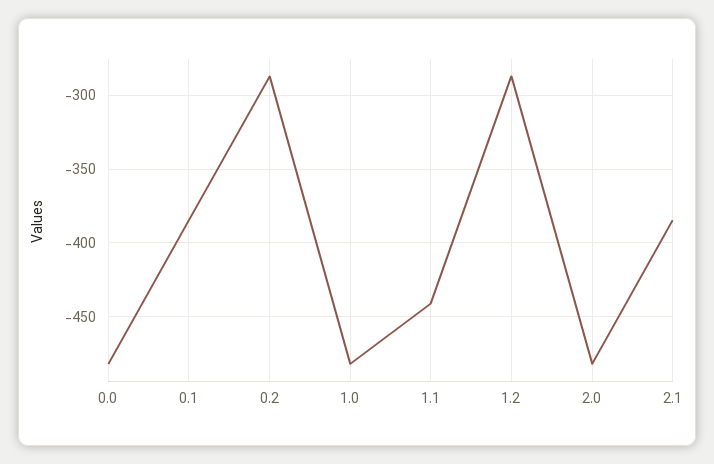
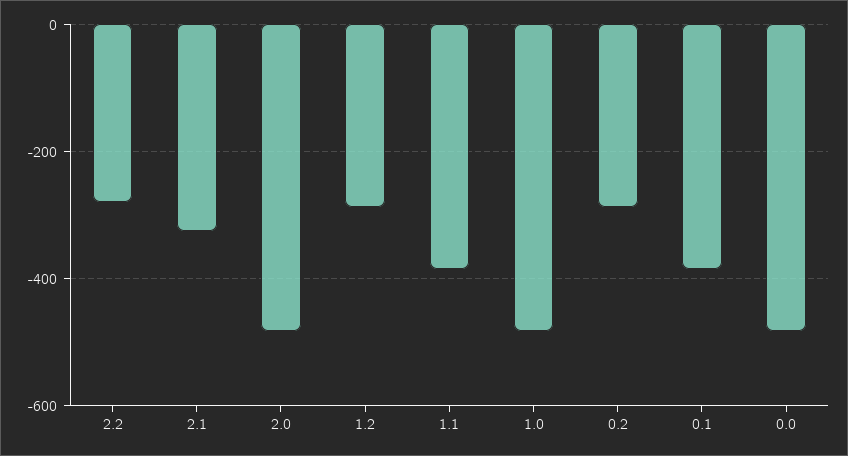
1.1: -440 -> -380
2.1: -385 -> -320
2.2: none -> -280

